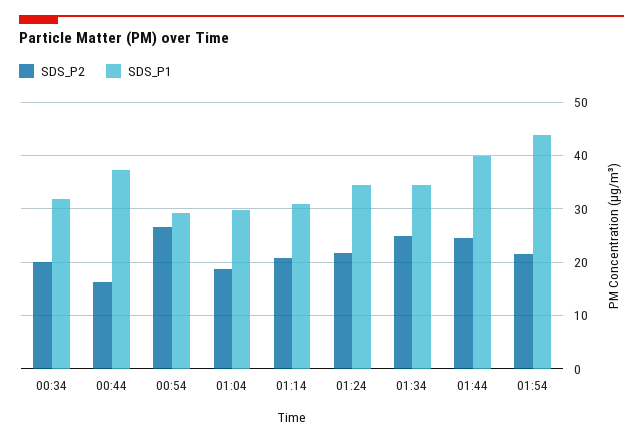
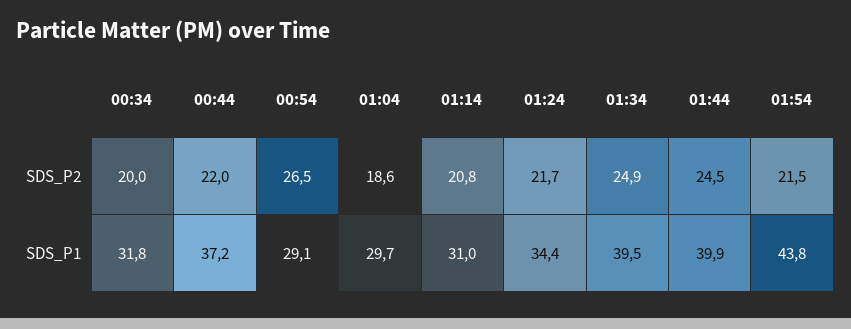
SDS_P2, 00:44: 16 -> 22
SDS_P1, 01:34: 34 -> 39.5

